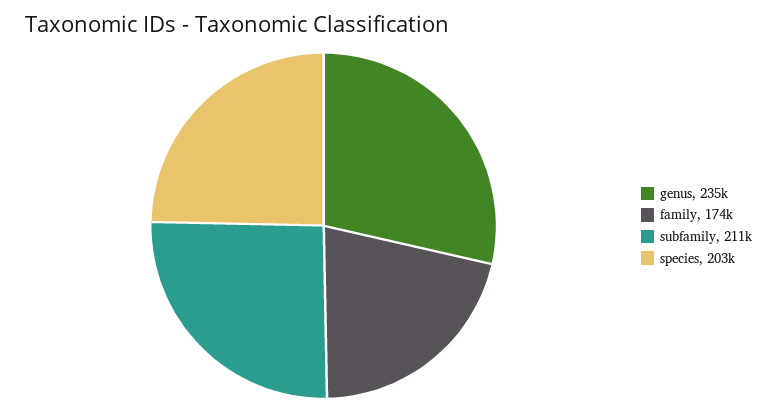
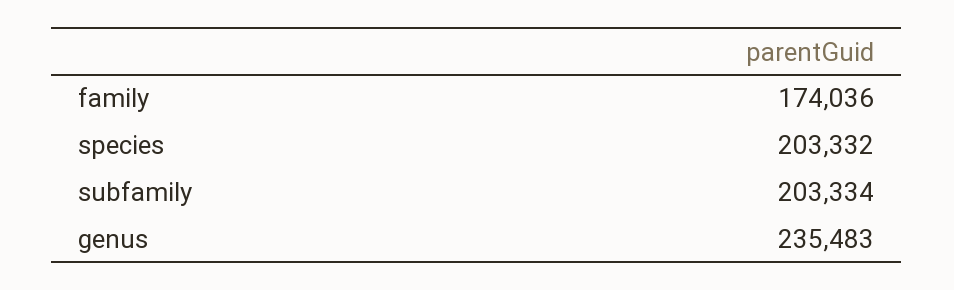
subfamily: 211000 -> 203334

